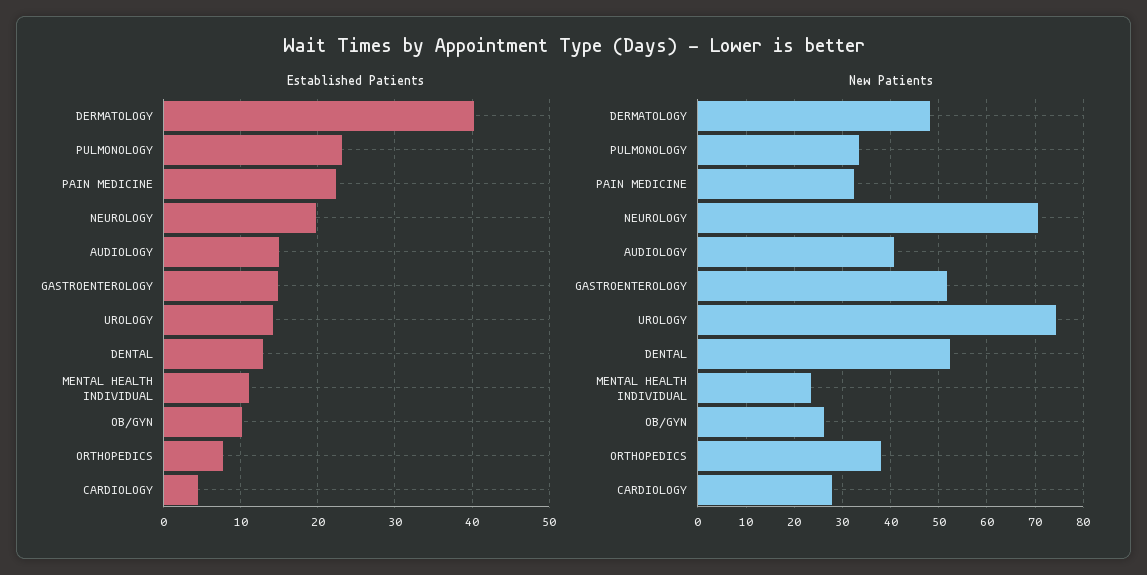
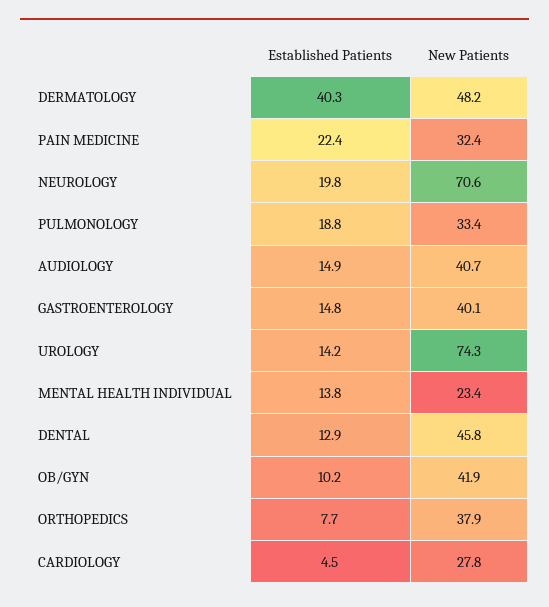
Established Patients, PULMONOLOGY: 23 -> 18.8
Established Patients, MENTAL HEALTH INDIVIDUAL: 11 -> 13.8
New Patients, GASTROENTEROLOGY: 52 -> 40.1
New Patients, DENTAL: 52 -> 45.8
New Patients, OB/GYN: 26 -> 41.9

